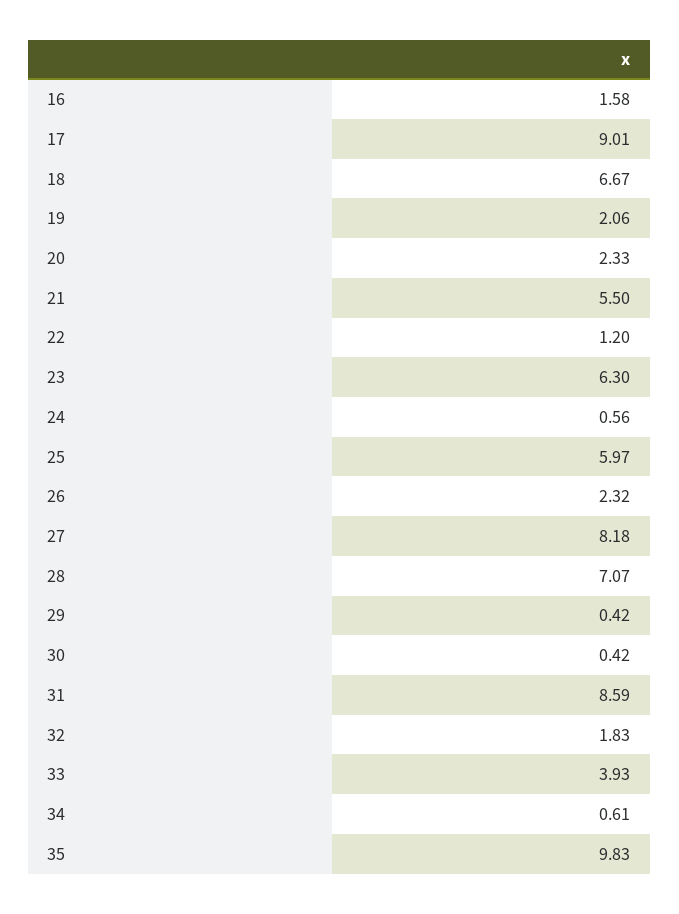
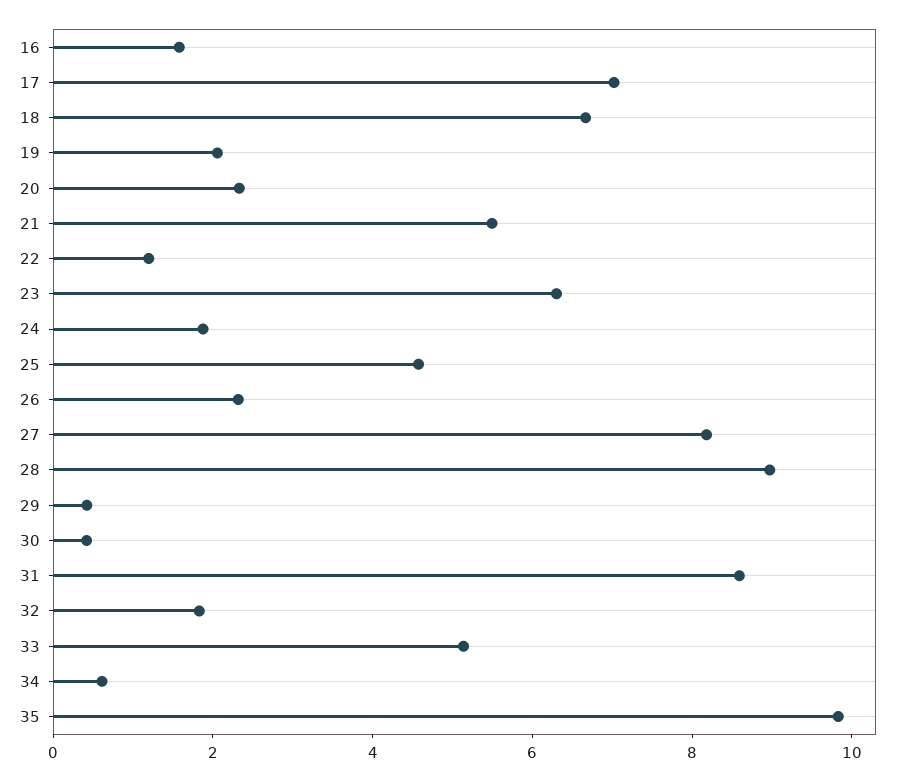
17: 9.01 -> 7
24: 0.56 -> 2
25: 5.97 -> 4.5
28: 7.07 -> 9
33: 3.93 -> 5

